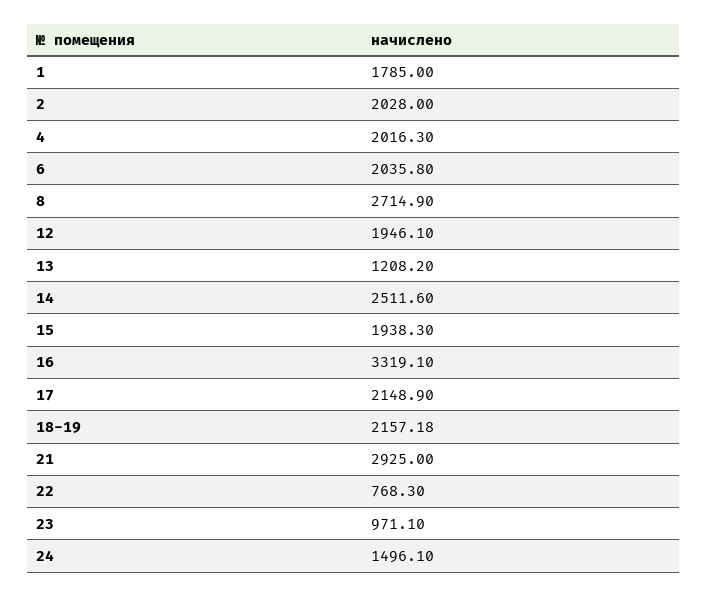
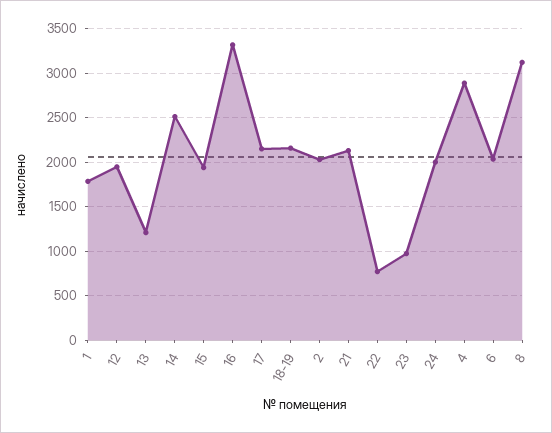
4: 2016.3 -> 2900
8: 2714.9 -> 3100
21: 2925 -> 2100
24: 1496.1 -> 2000

